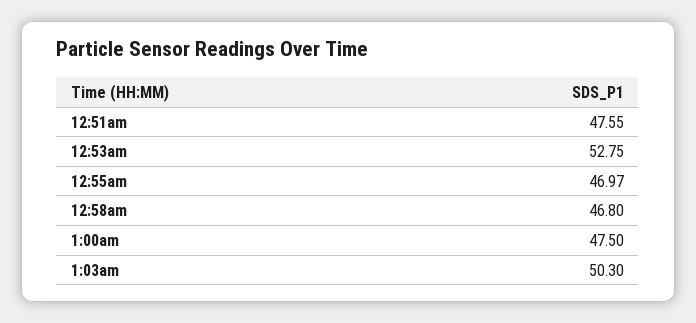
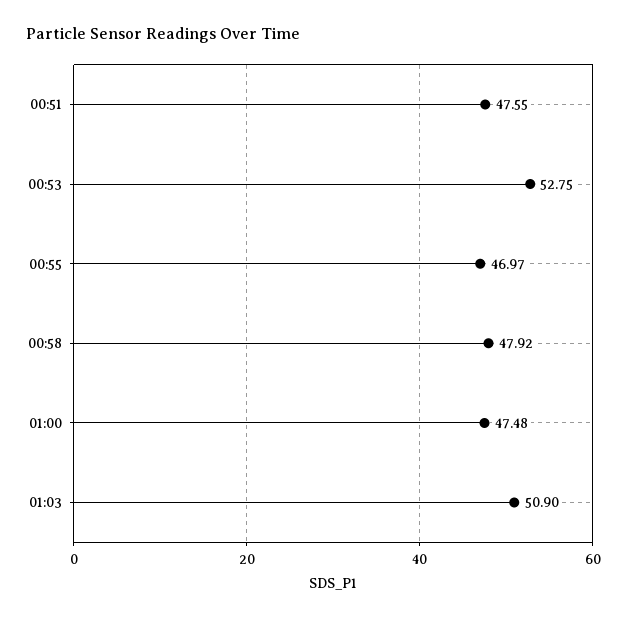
12:58am: 46.8 -> 47.92
1:00am: 47.5 -> 47.48
1:03am: 50.3 -> 50.9

